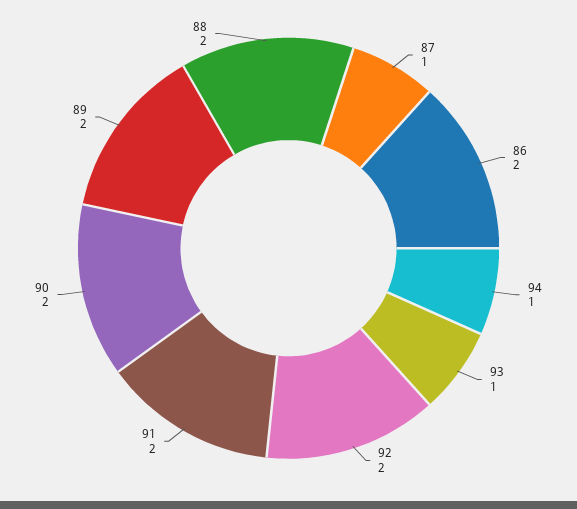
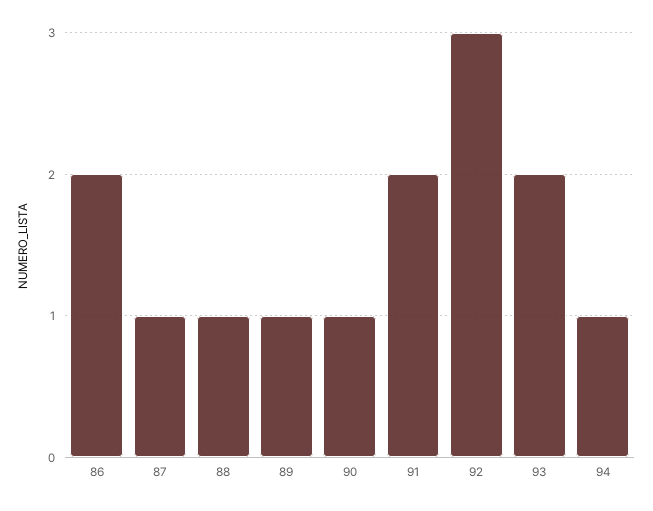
93: 1 -> 2
92: 2 -> 3
90: 2 -> 1
89: 2 -> 1
88: 2 -> 1

